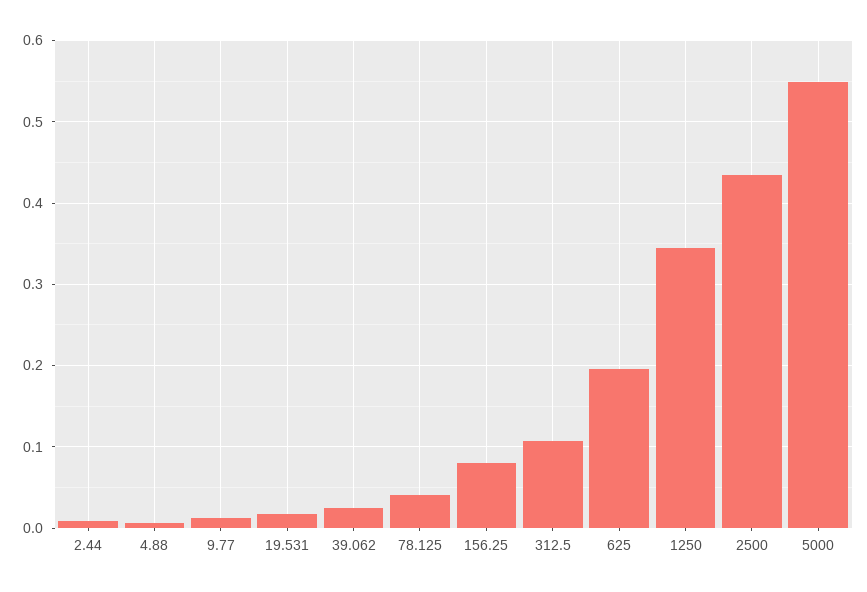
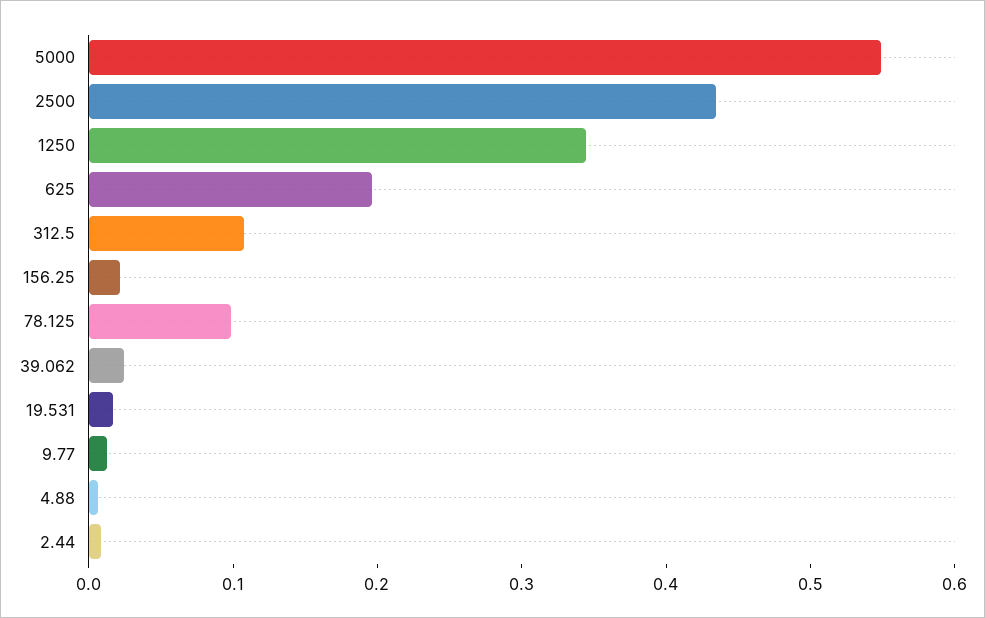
78.125: 0.04 -> 0.1
156.25: 0.08 -> 0.02

